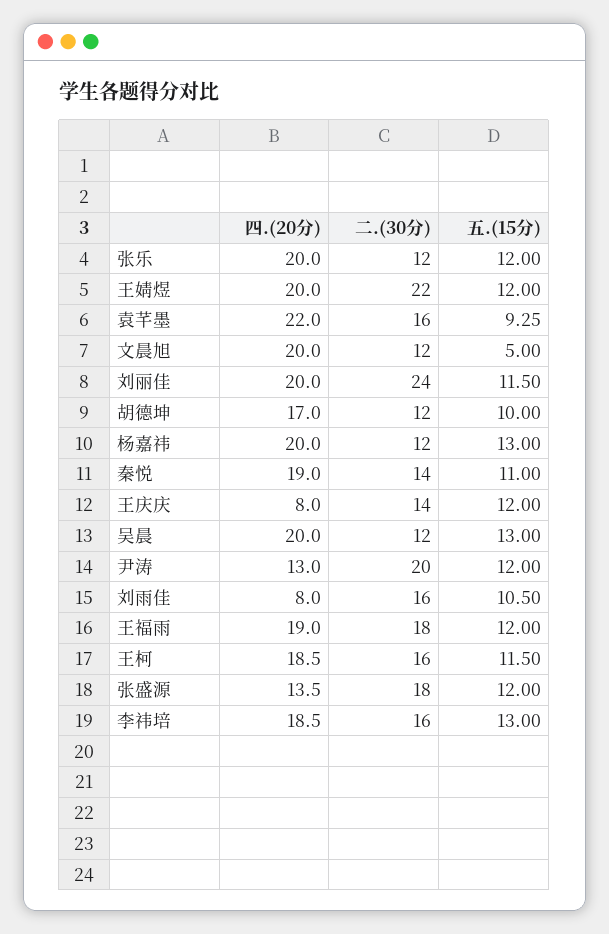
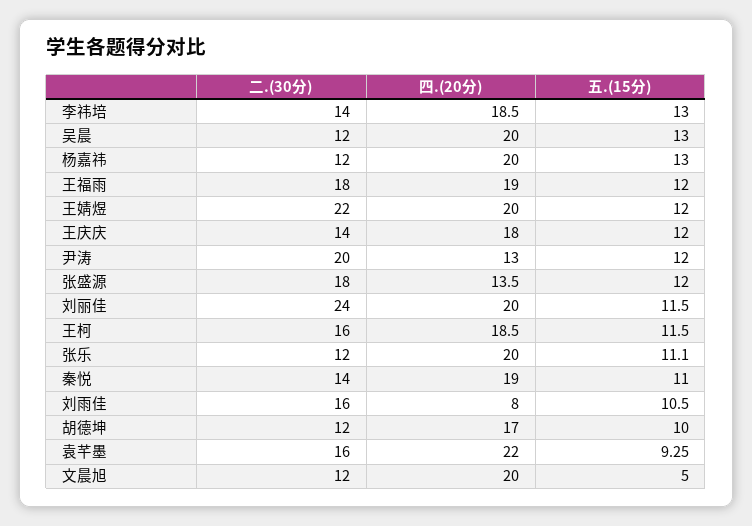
五.(15分), 张乐: 12 -> 11.1
四.(20分), 王庆庆: 8 -> 18
二.(30分), 李祎培: 16 -> 14

